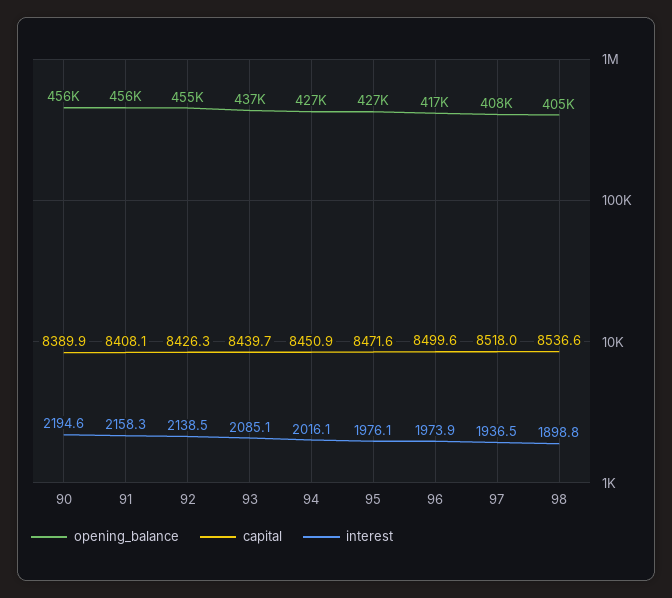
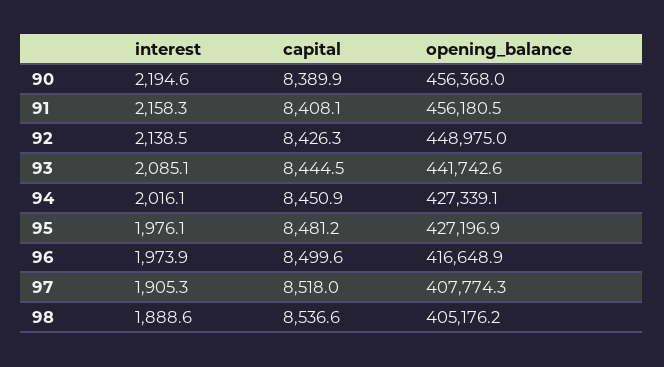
opening_balance, 92: 455000 -> 448975
opening_balance, 93: 437000 -> 441742.6
capital, 93: 8439.7 -> 8444.5
capital, 95: 8471.6 -> 8481.2
interest, 97: 1936.5 -> 1905.3
interest, 98: 1898.8 -> 1888.6

